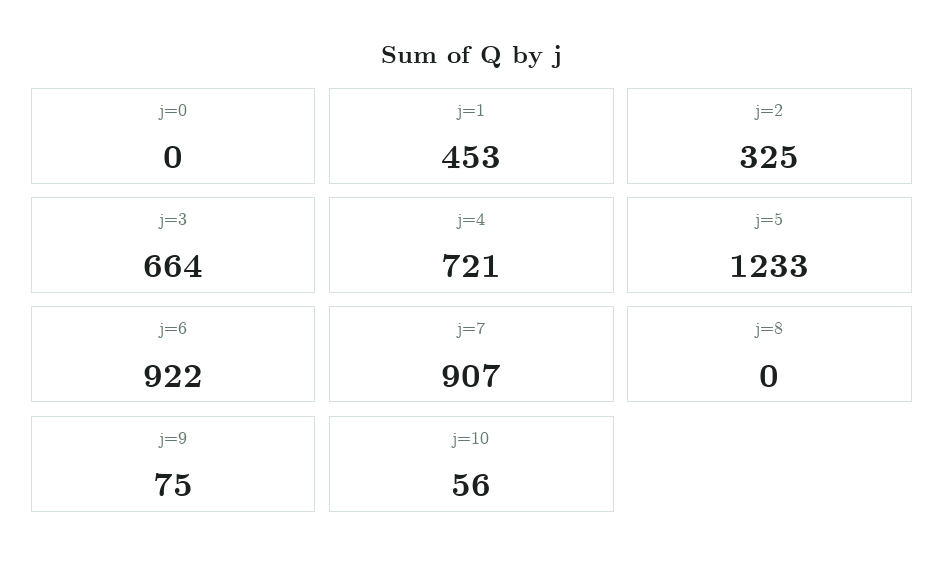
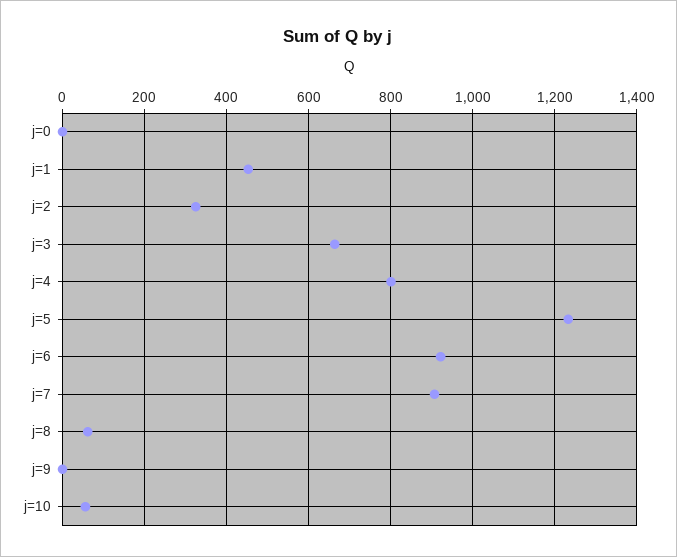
j=4: 721 -> 800
j=8: 0 -> 60
j=9: 75 -> 0

